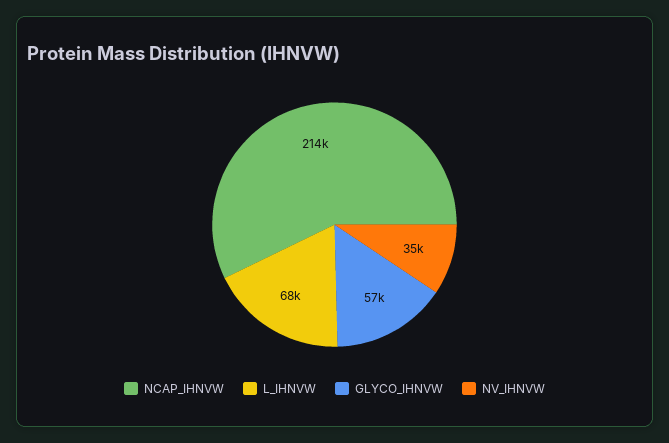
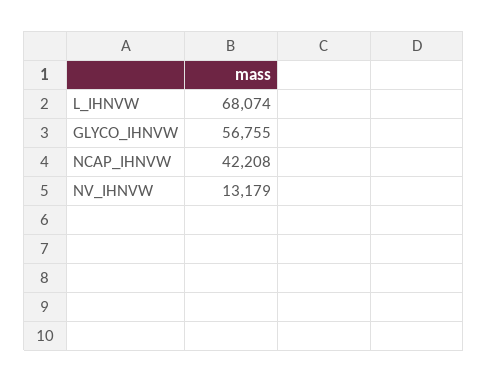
NCAP_IHNVW: 214000 -> 42208
NV_IHNVW: 35000 -> 13179

